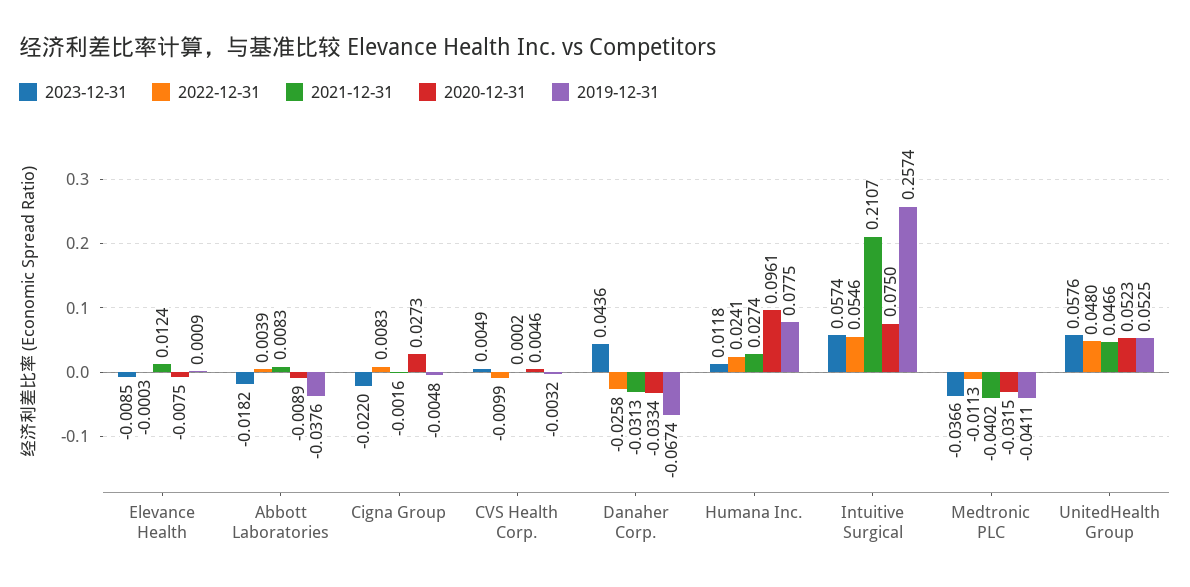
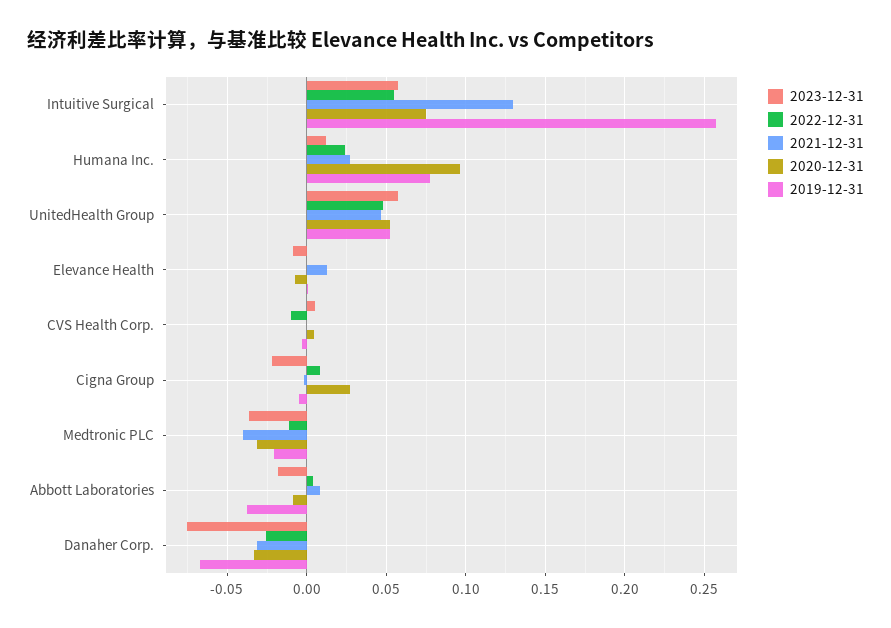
2023-12-31, Danaher Corp.: 0.0436 -> -0.075
2021-12-31, Intuitive Surgical: 0.2107 -> 0.13
2019-12-31, Medtronic PLC: -0.0411 -> -0.02

